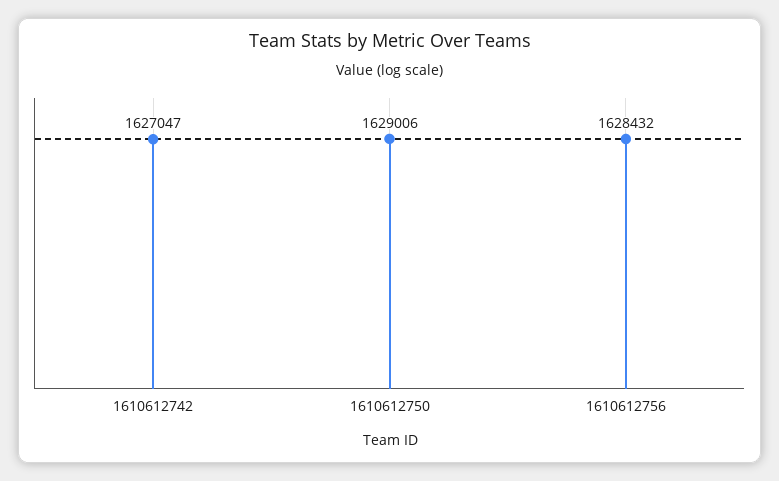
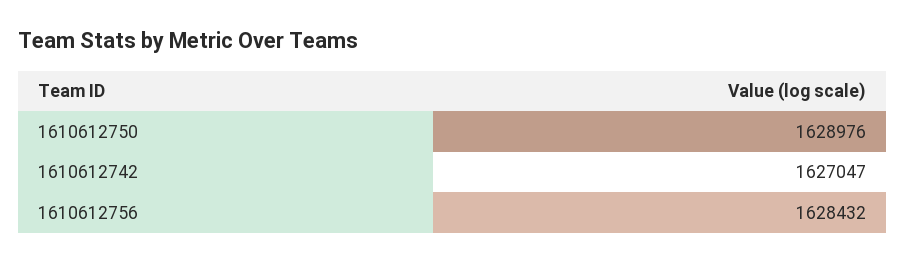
1610612750: 1629006 -> 1628976

